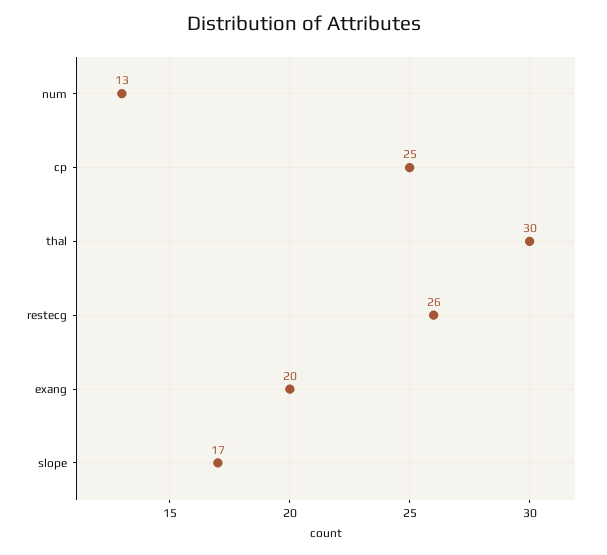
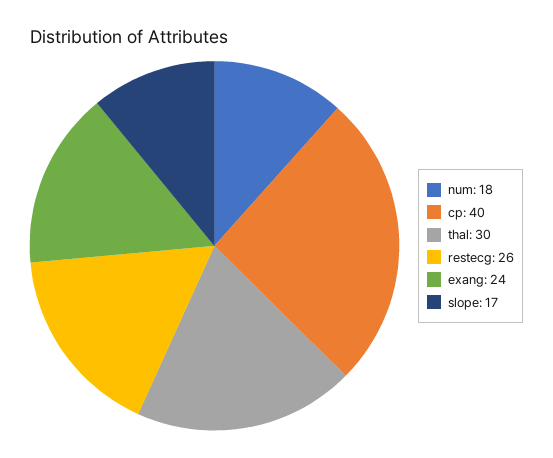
num: 13 -> 18
cp: 25 -> 40
exang: 20 -> 24

